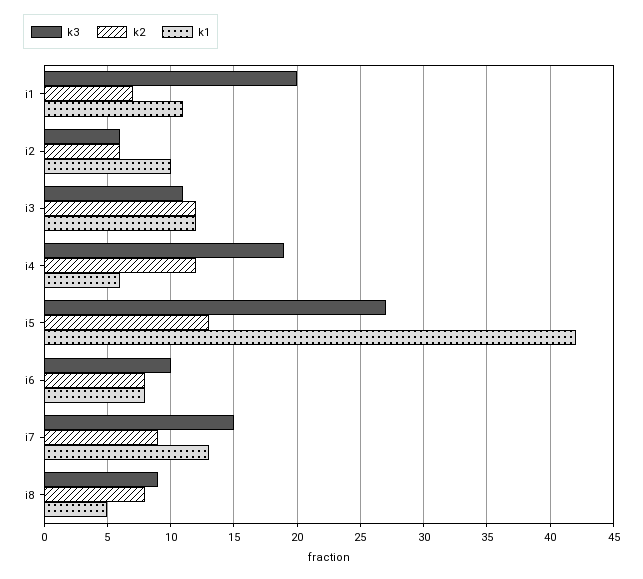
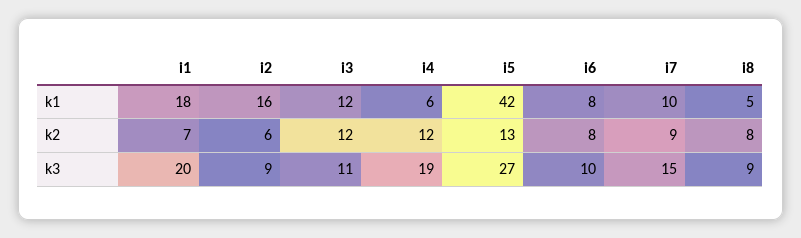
k1, i1: 11 -> 18
k3, i2: 6 -> 9
k1, i2: 10 -> 16
k1, i7: 13 -> 10

